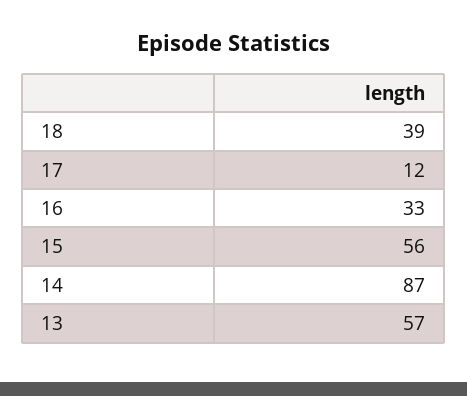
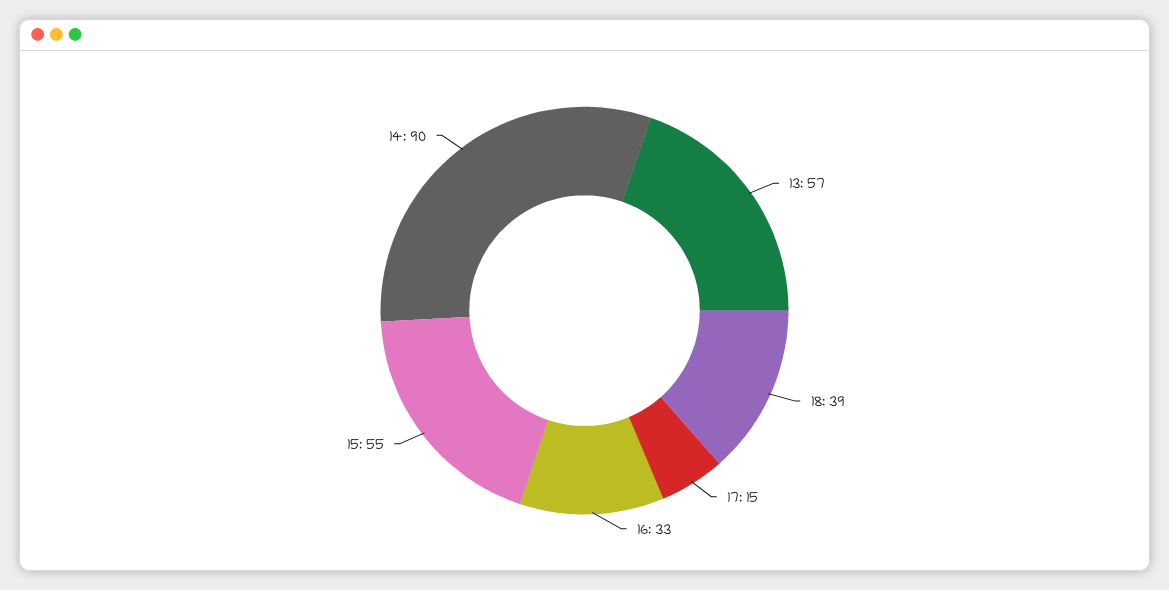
17: 12 -> 15
15: 56 -> 55
14: 87 -> 90

